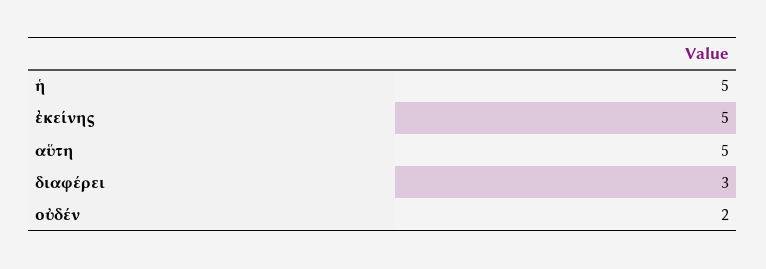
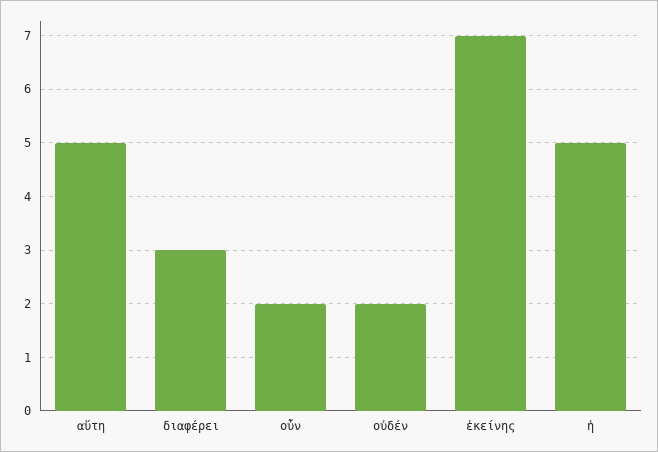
ἐκείνης: 5 -> 7
οὖν: none -> 2

